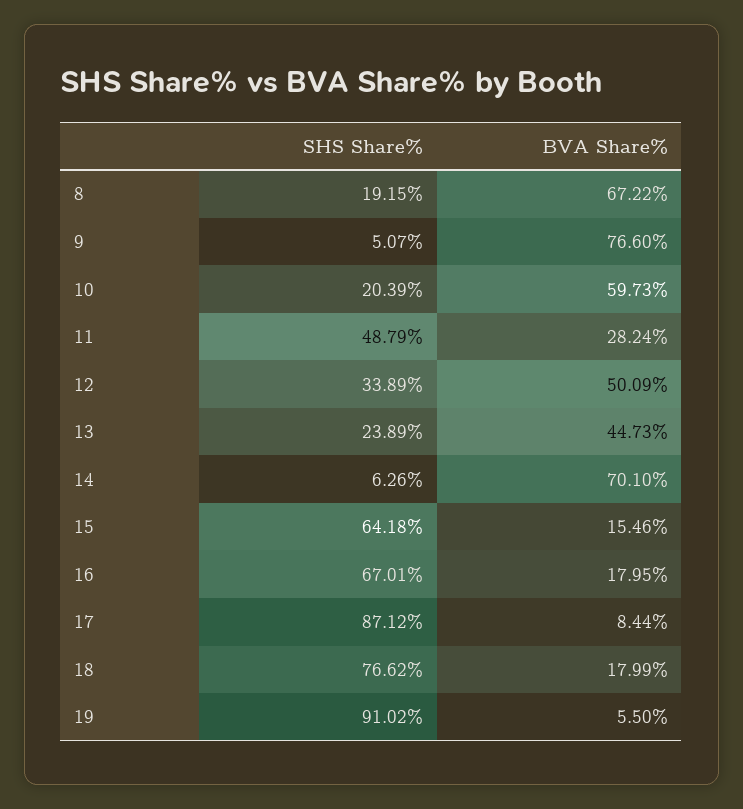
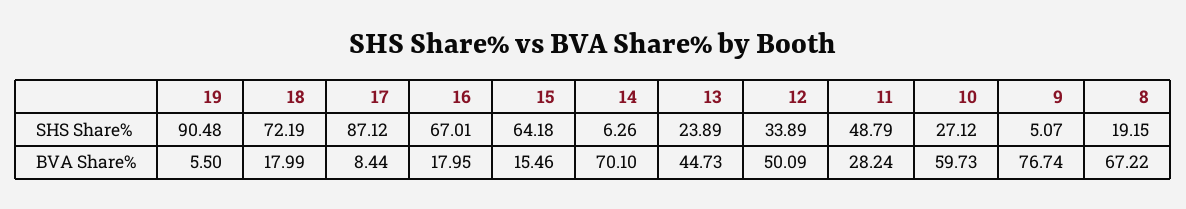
BVA Share%, 9: 76.6 -> 76.74
SHS Share%, 10: 20.39 -> 27.12
SHS Share%, 18: 76.62 -> 72.19
SHS Share%, 19: 91.02 -> 90.48

